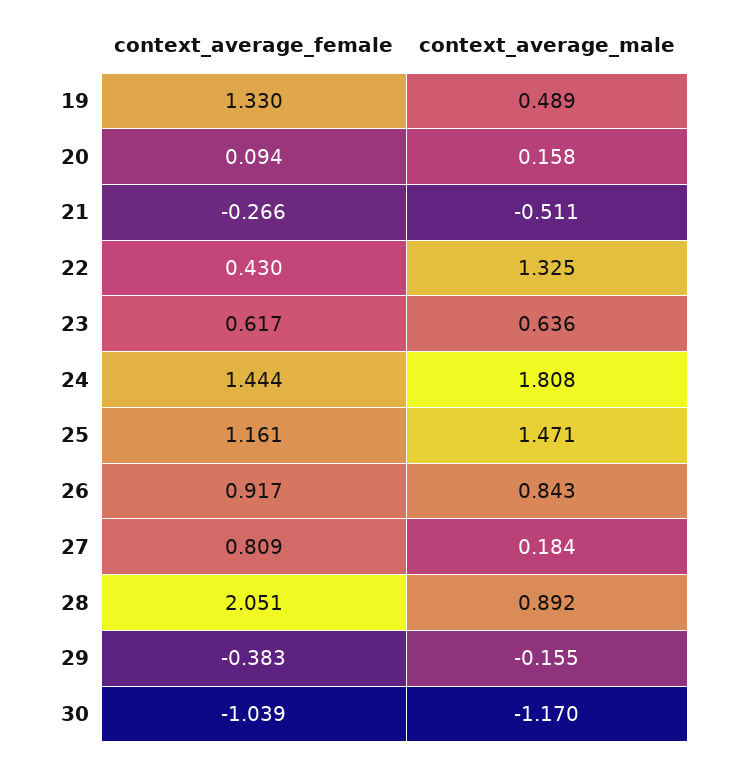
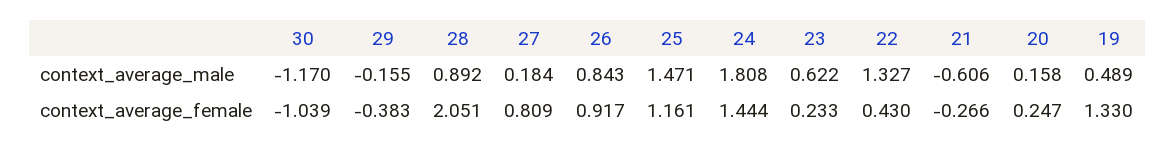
context_average_female, 20: 0.094 -> 0.247
context_average_male, 21: -0.511 -> -0.606
context_average_male, 22: 1.325 -> 1.327
context_average_female, 23: 0.617 -> 0.233
context_average_male, 23: 0.636 -> 0.622

